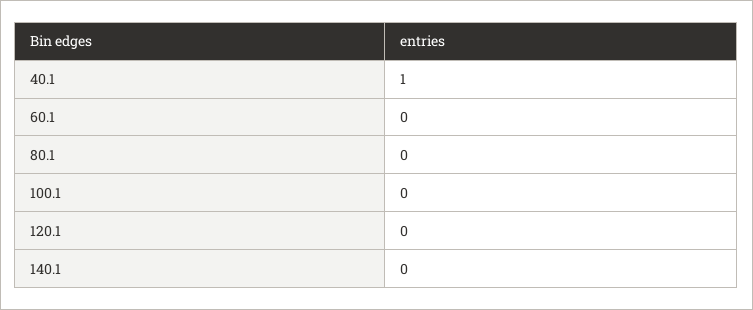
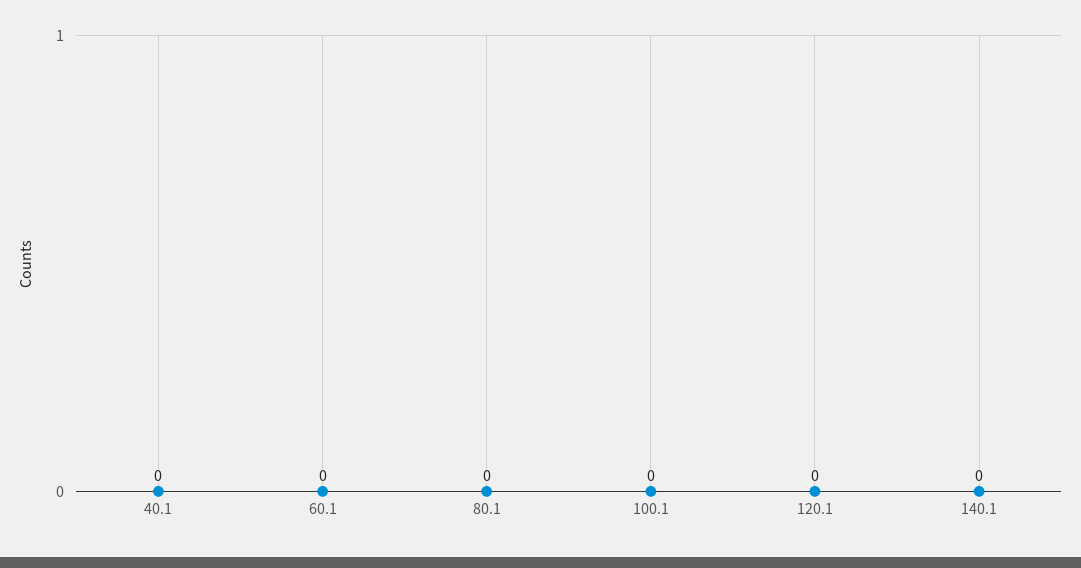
40.1: 1 -> 0

